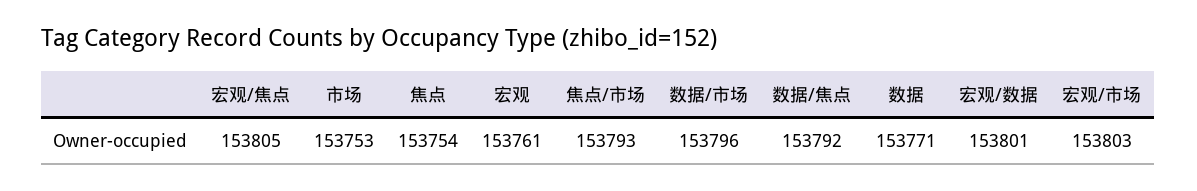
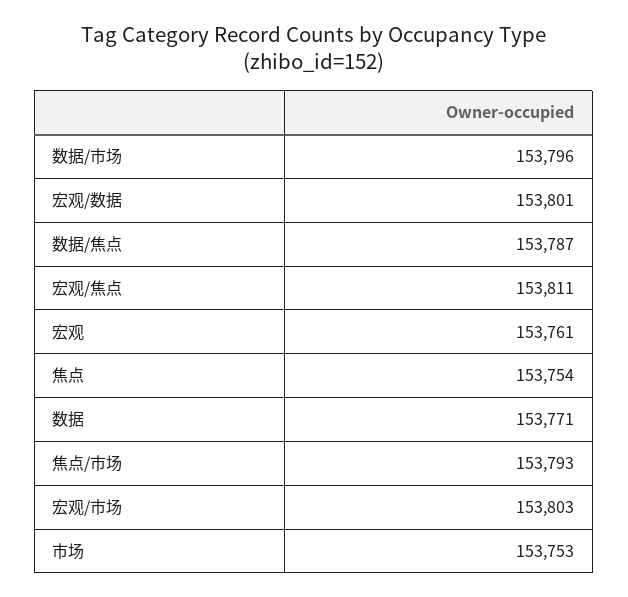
宏观/焦点: 153805 -> 153811
数据/焦点: 153792 -> 153787

